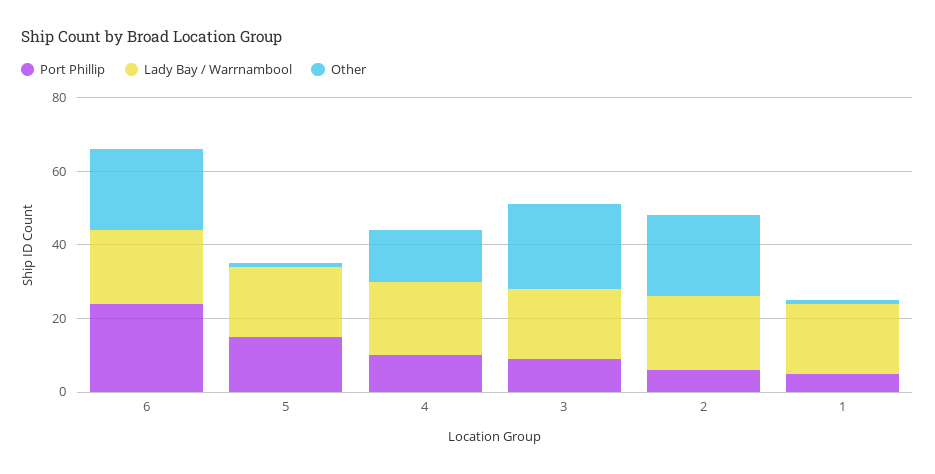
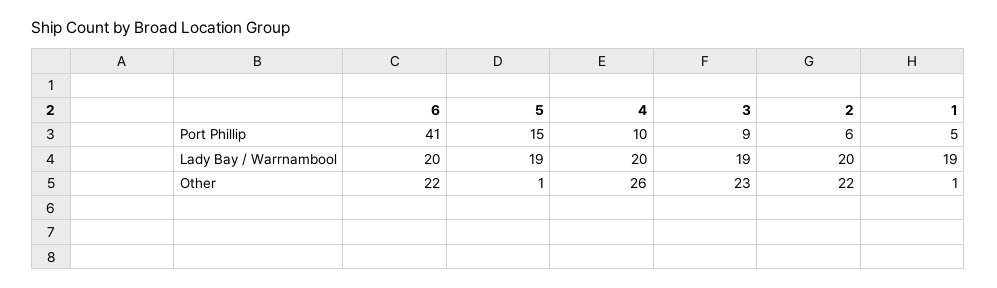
Port Phillip, 6: 25 -> 41
Other, 4: 15 -> 26

